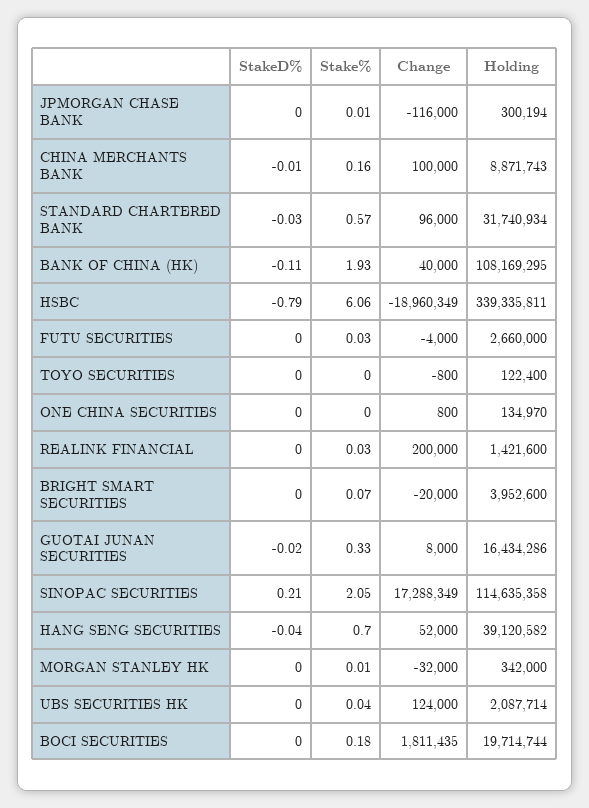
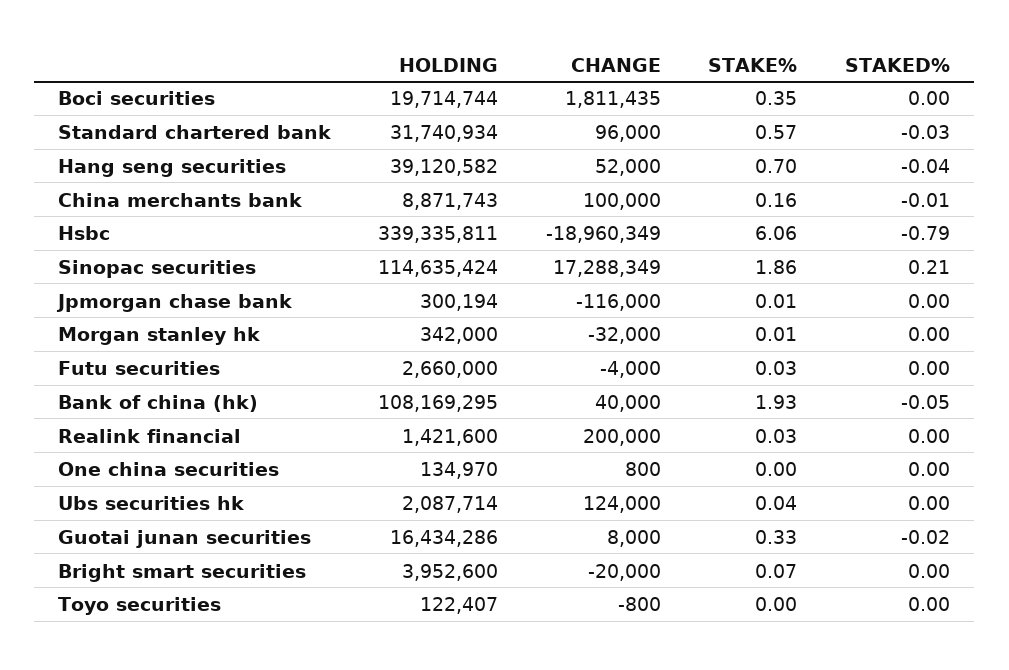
StakeD%, BANK OF CHINA (HK): -0.11 -> -0.05
Holding, TOYO SECURITIES: 122400 -> 122407
Stake%, SINOPAC SECURITIES: 2.05 -> 1.86
Holding, SINOPAC SECURITIES: 114635358 -> 114635424
Stake%, BOCI SECURITIES: 0.18 -> 0.35

